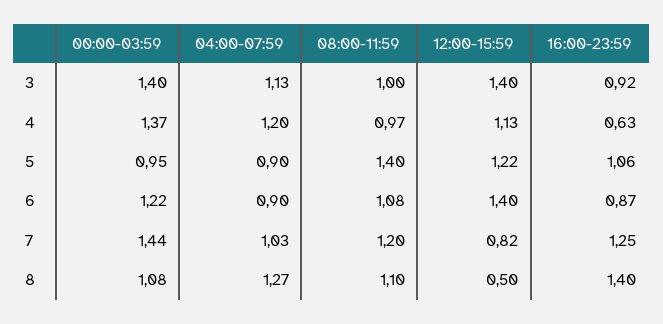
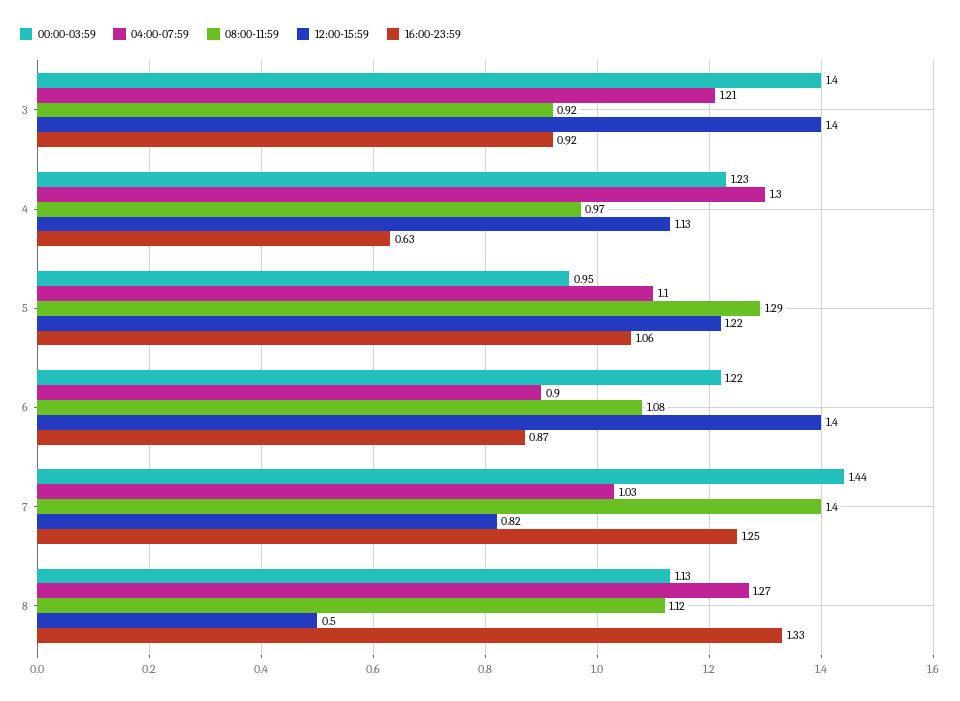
04:00-07:59, 3: 1.13 -> 1.21
08:00-11:59, 3: 1 -> 0.92
00:00-03:59, 4: 1.37 -> 1.23
04:00-07:59, 4: 1.2 -> 1.3
04:00-07:59, 5: 0.9 -> 1.1
08:00-11:59, 5: 1.4 -> 1.29
08:00-11:59, 7: 1.2 -> 1.4
00:00-03:59, 8: 1.08 -> 1.13
08:00-11:59, 8: 1.1 -> 1.12
16:00-23:59, 8: 1.4 -> 1.33

